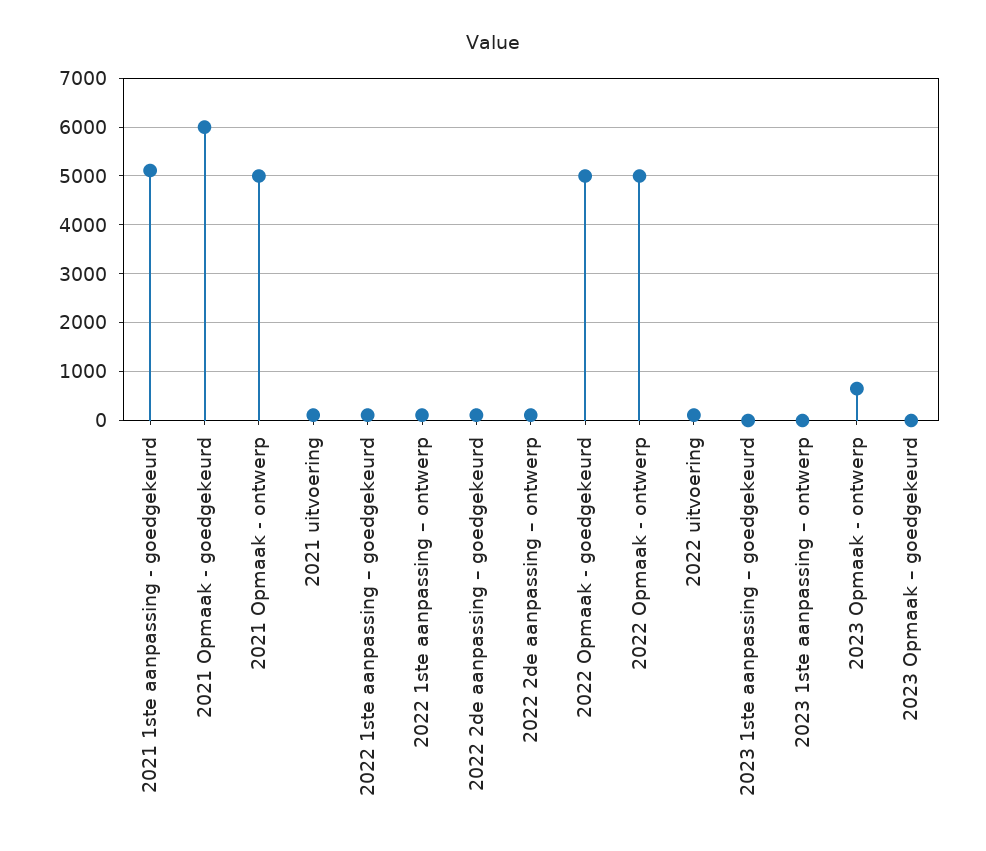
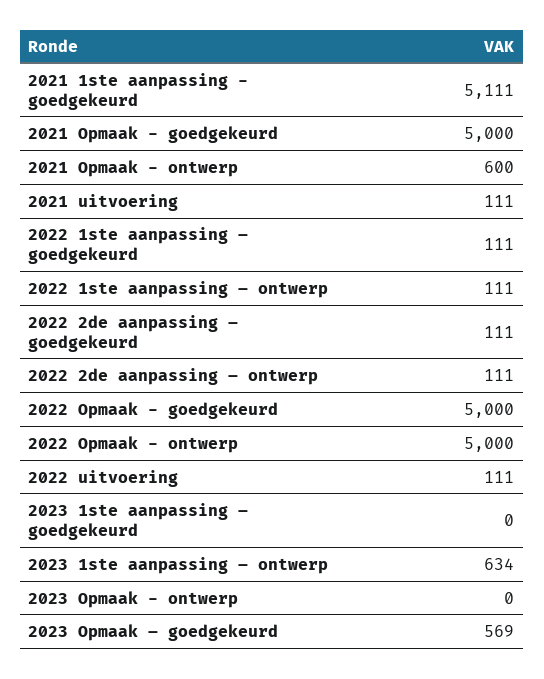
2021 Opmaak - goedgekeurd: 6000 -> 5000
2021 Opmaak - ontwerp: 5000 -> 600
2023 1ste aanpassing – ontwerp: 0 -> 634
2023 Opmaak - ontwerp: 600 -> 0
2023 Opmaak – goedgekeurd: 0 -> 569

